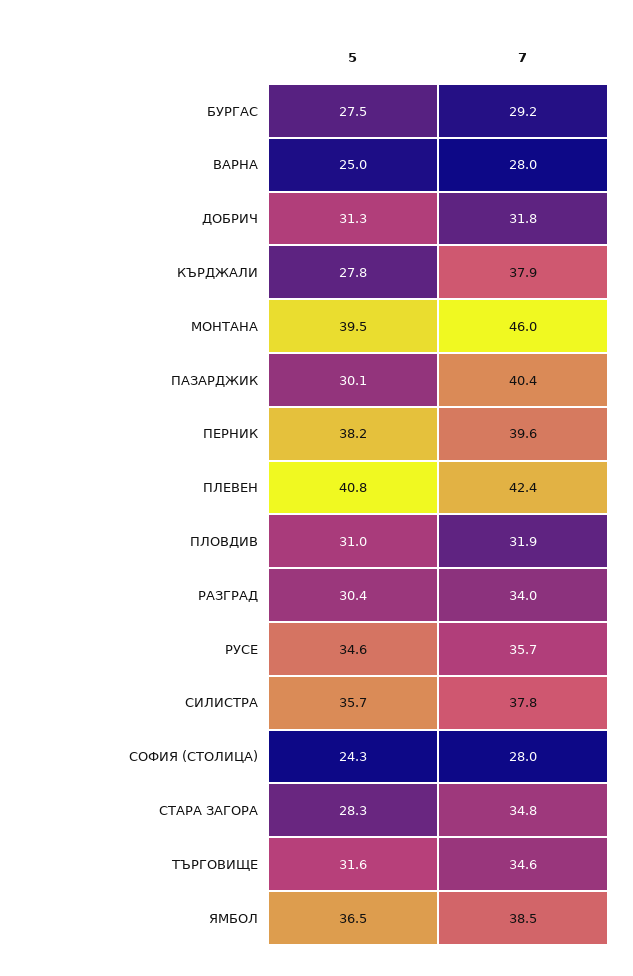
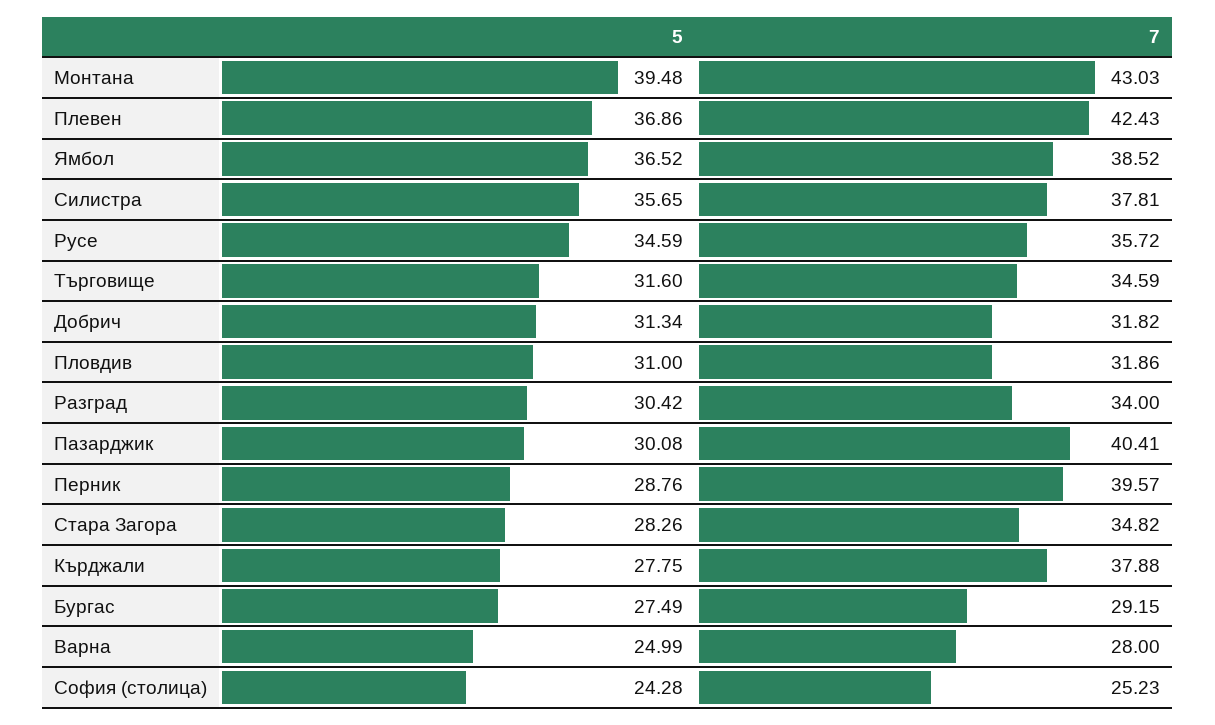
7, МОНТАНА: 46 -> 43.03
5, ПЕРНИК: 38.2 -> 28.76
5, ПЛЕВЕН: 40.8 -> 36.86
7, СОФИЯ (СТОЛИЦА): 28 -> 25.23

